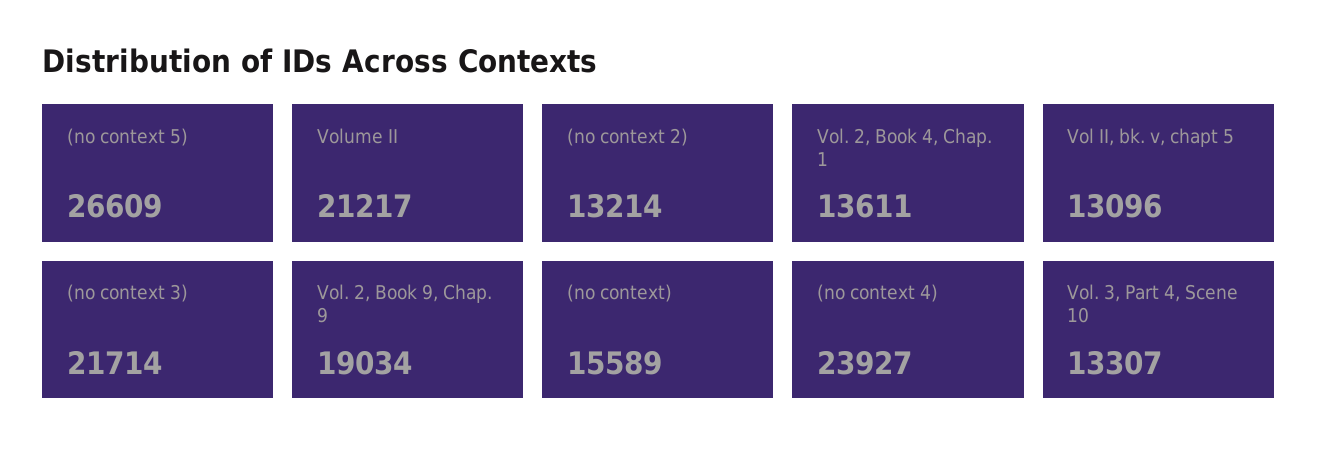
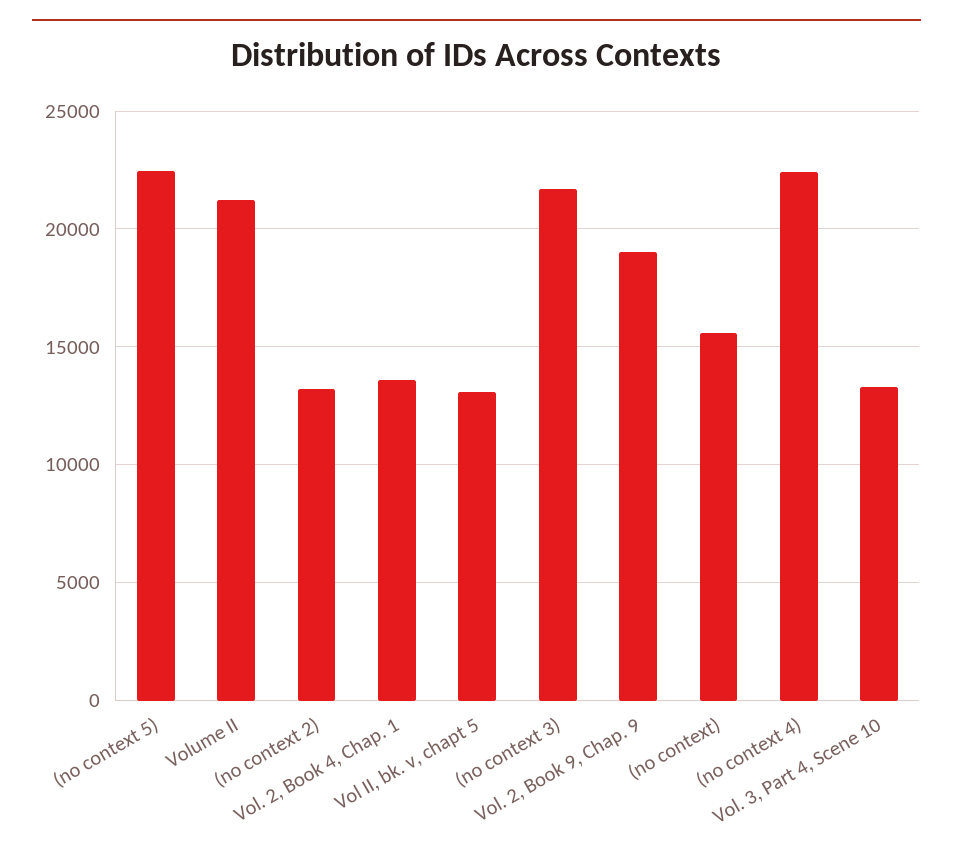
(no context 5): 26609 -> 22500
(no context 4): 23927 -> 22500

